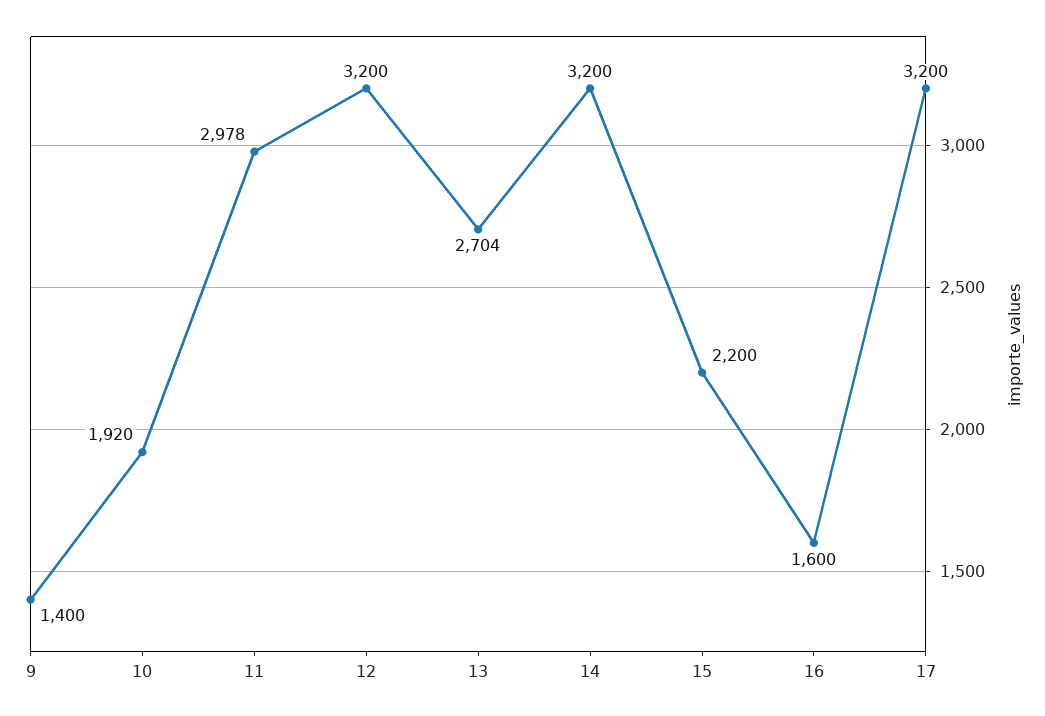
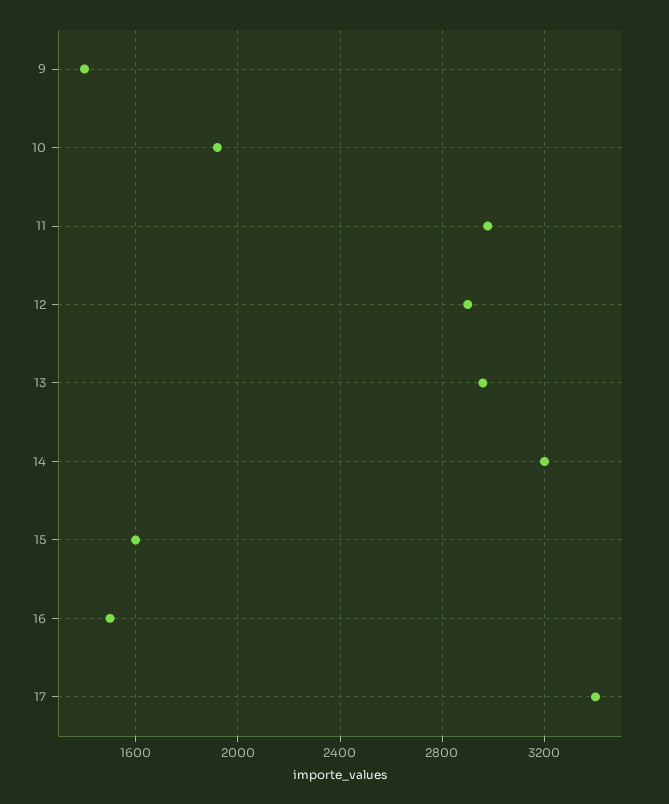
12: 3200 -> 2900
13: 2704 -> 2950
15: 2200 -> 1600
16: 1600 -> 1500
17: 3200 -> 3400

